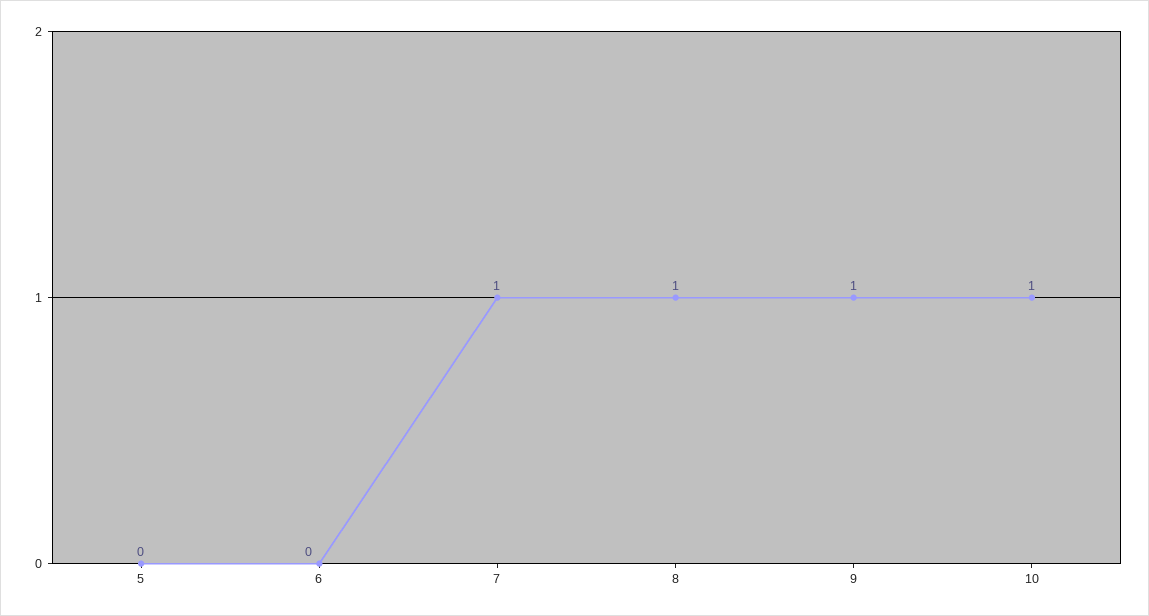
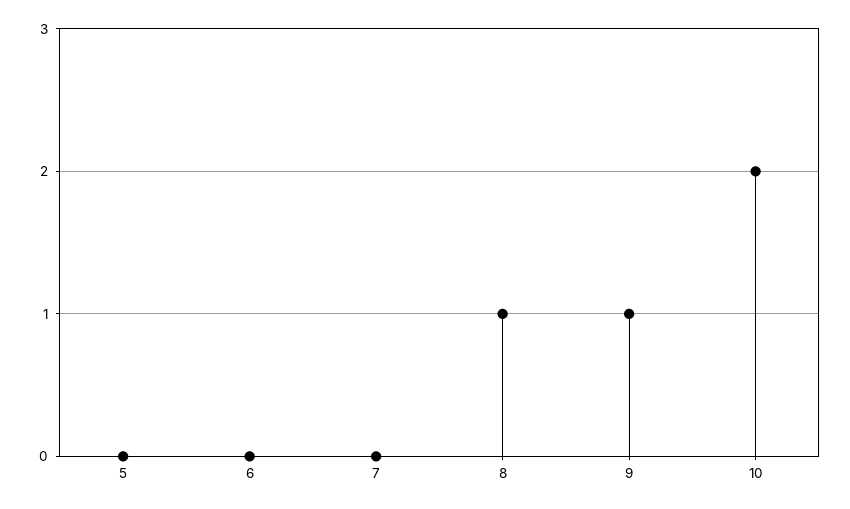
7: 1 -> 0
10: 1 -> 2

